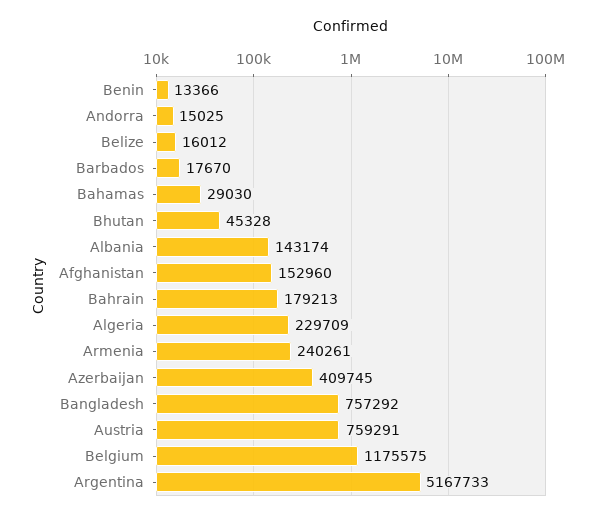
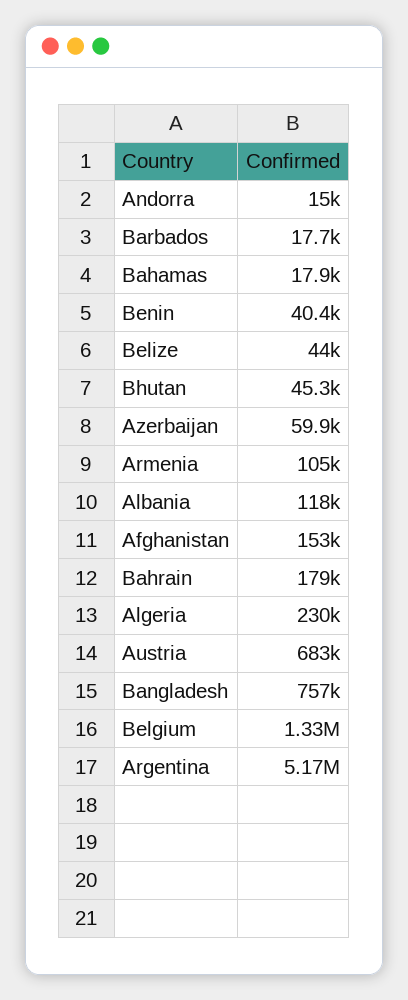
Benin: 13366 -> 40400
Belize: 16012 -> 44000
Bahamas: 29030 -> 17900
Albania: 143174 -> 118000
Armenia: 240261 -> 105000
Azerbaijan: 409745 -> 59900
Austria: 759291 -> 683000
Belgium: 1175575 -> 1330000

